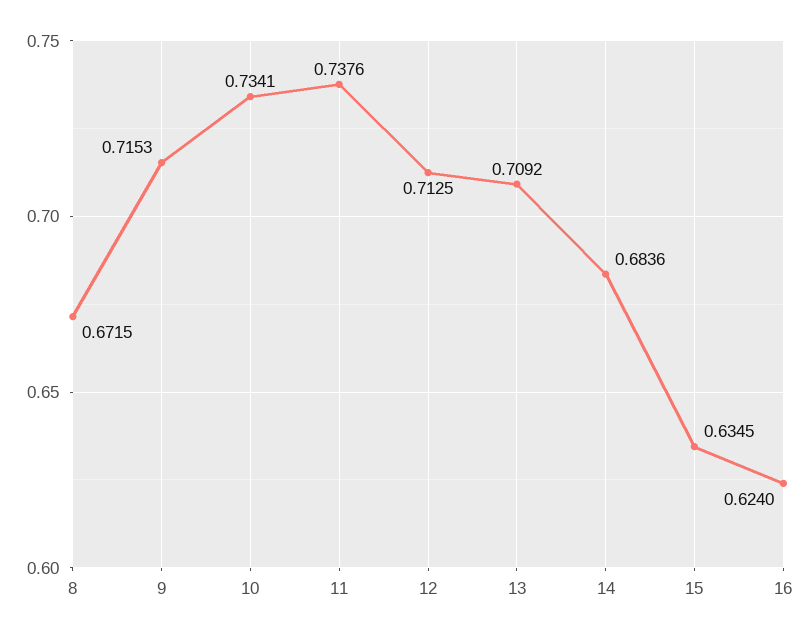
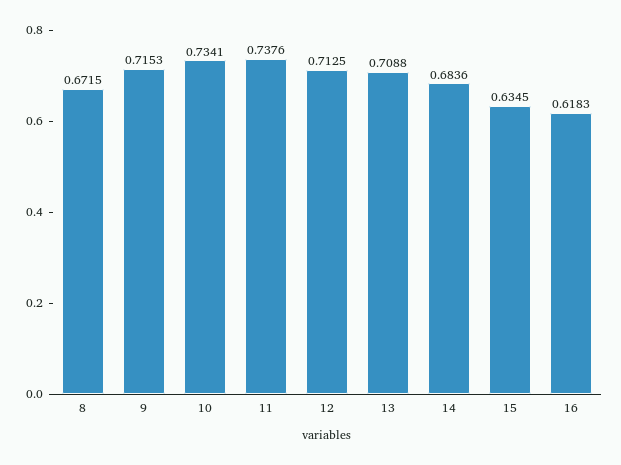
13: 0.7092 -> 0.7088
16: 0.624 -> 0.6183

